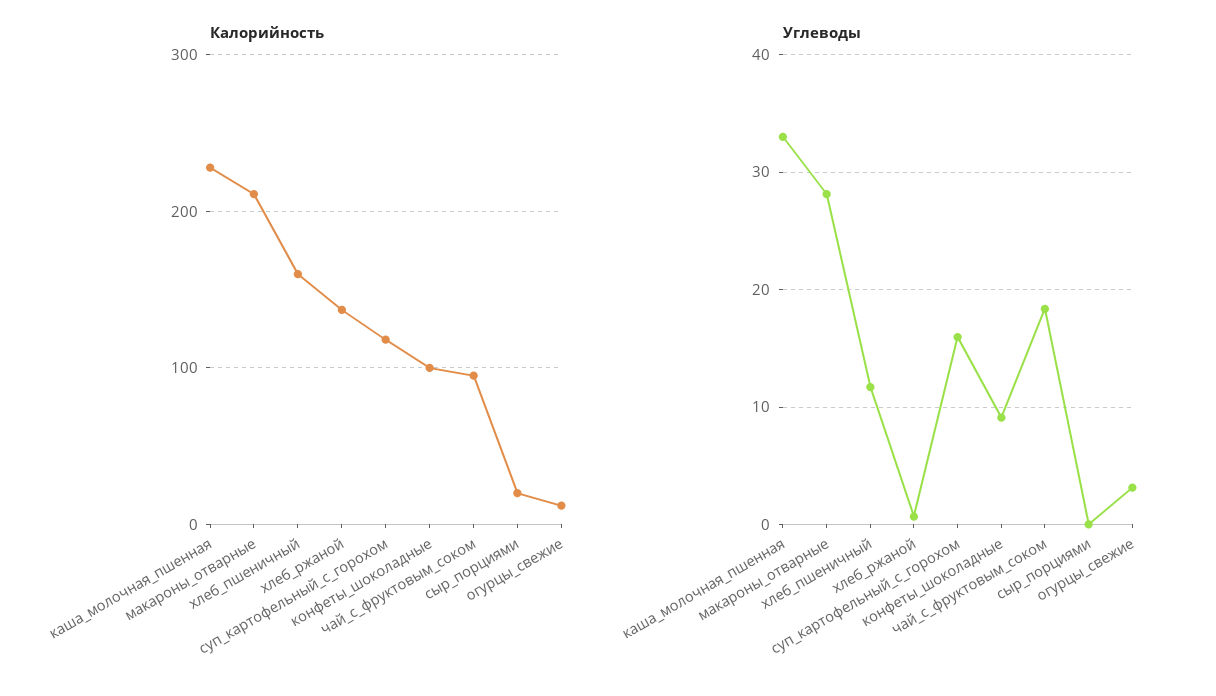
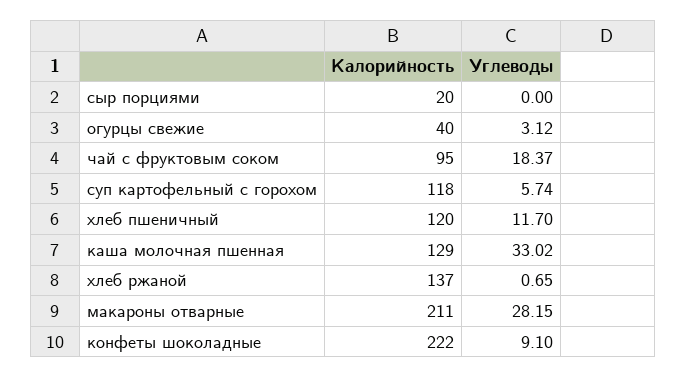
Калорийность, каша_молочная_пшенная: 230 -> 129
Калорийность, хлеб_пшеничный: 160 -> 120
Калорийность, конфеты_шоколадные: 100 -> 222
Калорийность, огурцы_свежие: 10 -> 40
Углеводы, суп_картофельный_с_горохом: 16 -> 5.74

